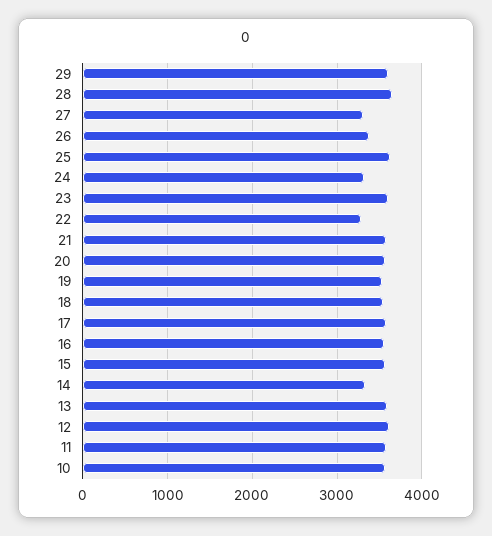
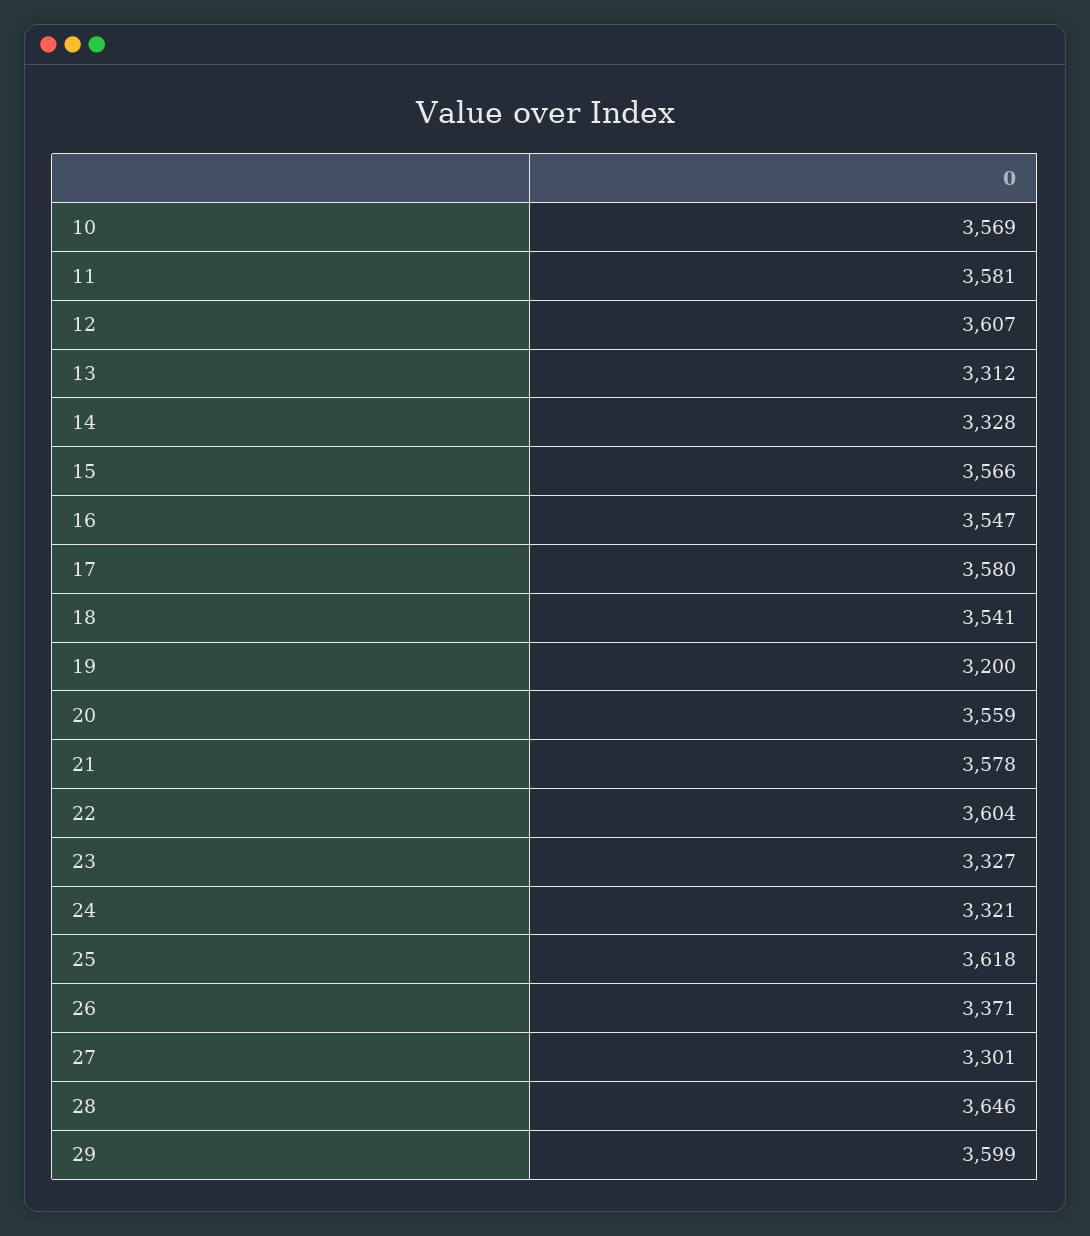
23: 3600 -> 3327
22: 3300 -> 3604
19: 3500 -> 3200
13: 3600 -> 3312

